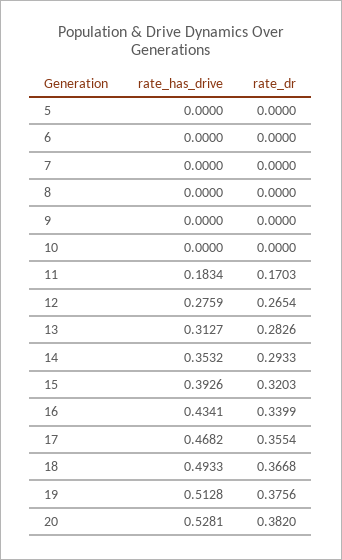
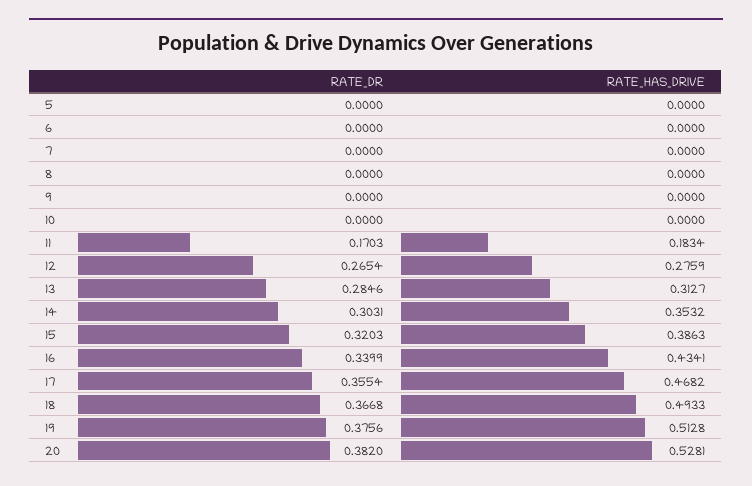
rate_dr, 13: 0.2826 -> 0.2846
rate_dr, 14: 0.2933 -> 0.3031
rate_has_drive, 15: 0.3926 -> 0.3863

